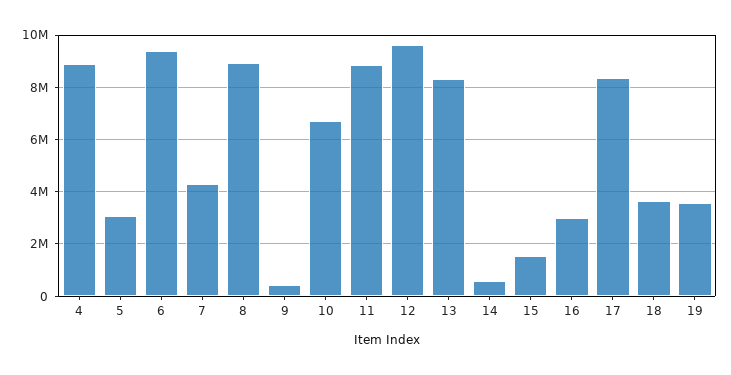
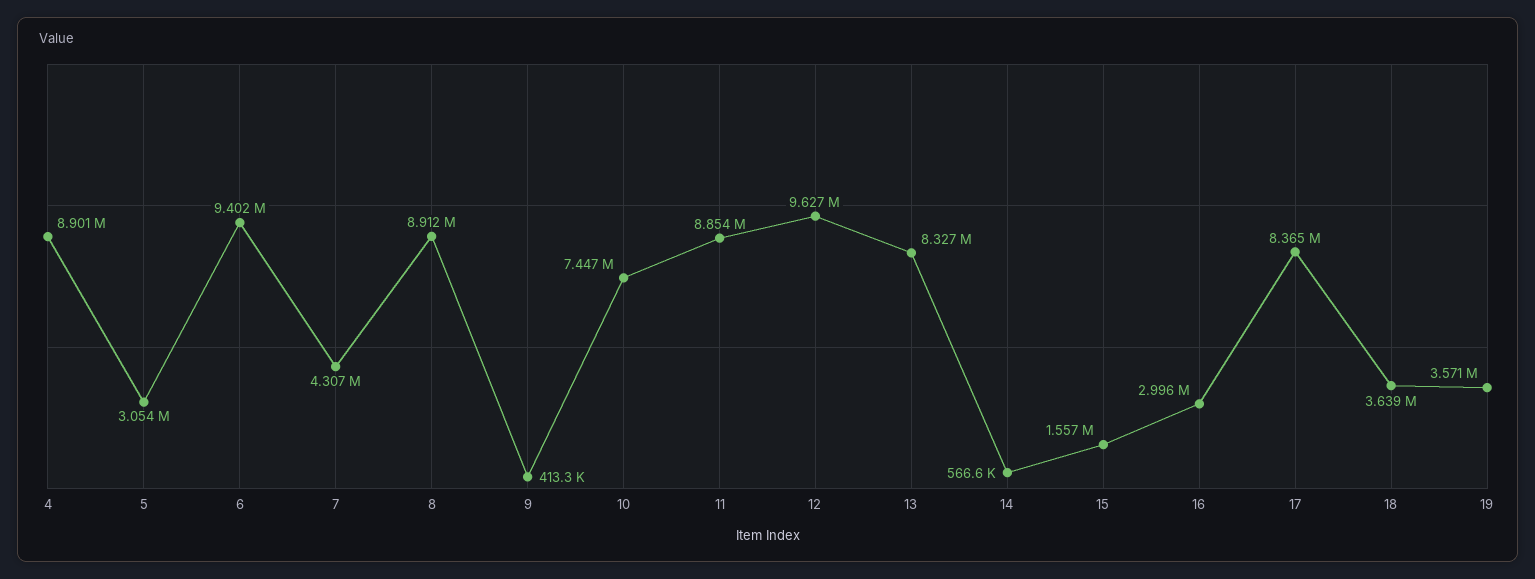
10: 6750000 -> 7447000

